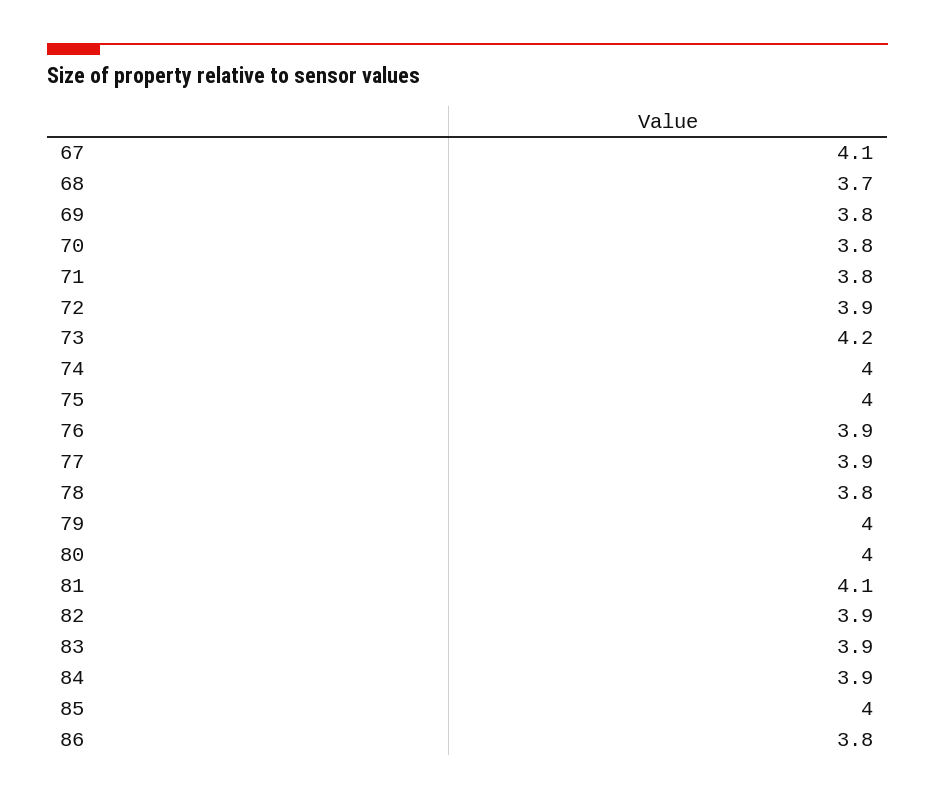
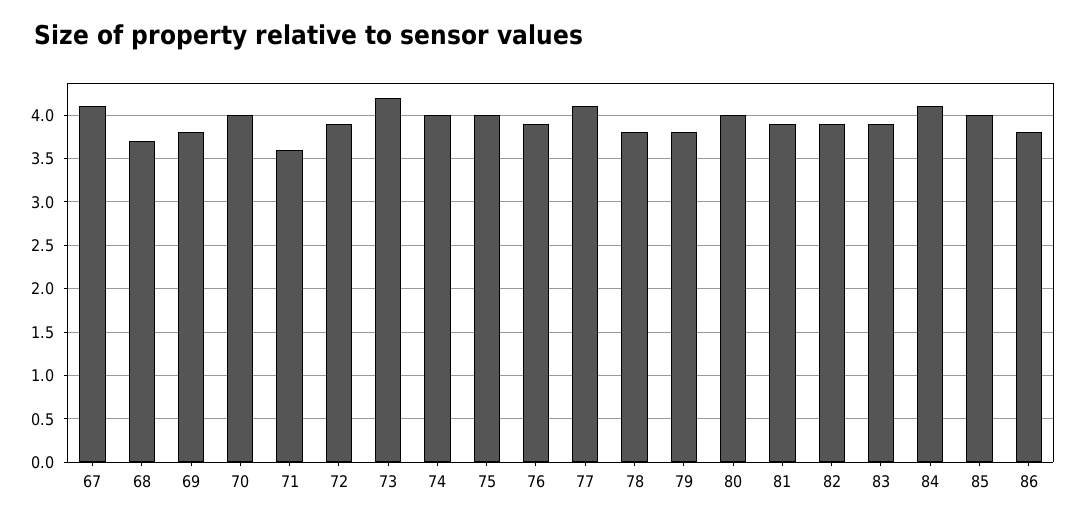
70: 3.8 -> 4
71: 3.8 -> 3.6
77: 3.9 -> 4.1
79: 4 -> 3.8
81: 4.1 -> 3.9
84: 3.9 -> 4.1

